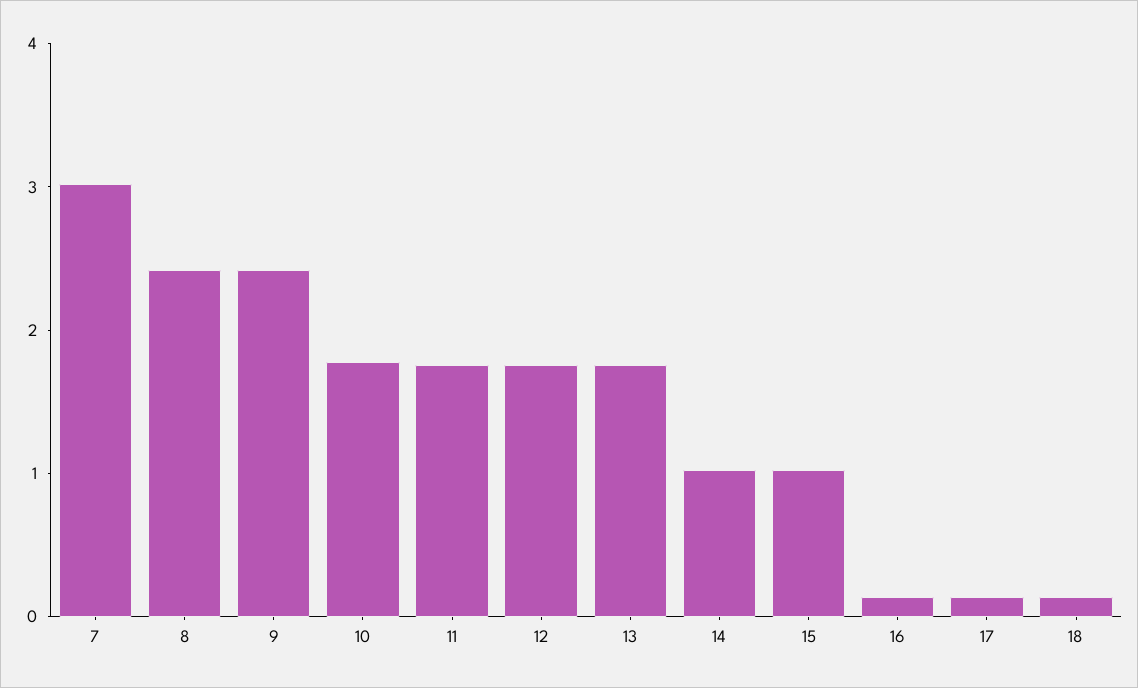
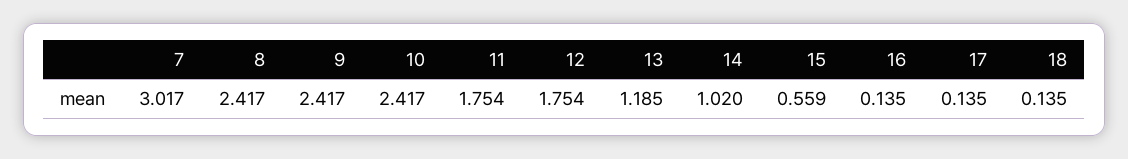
10: 1.8 -> 2.417
13: 1.8 -> 1.185
15: 1 -> 0.559

